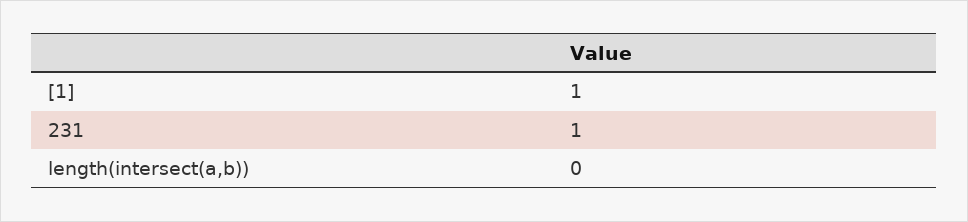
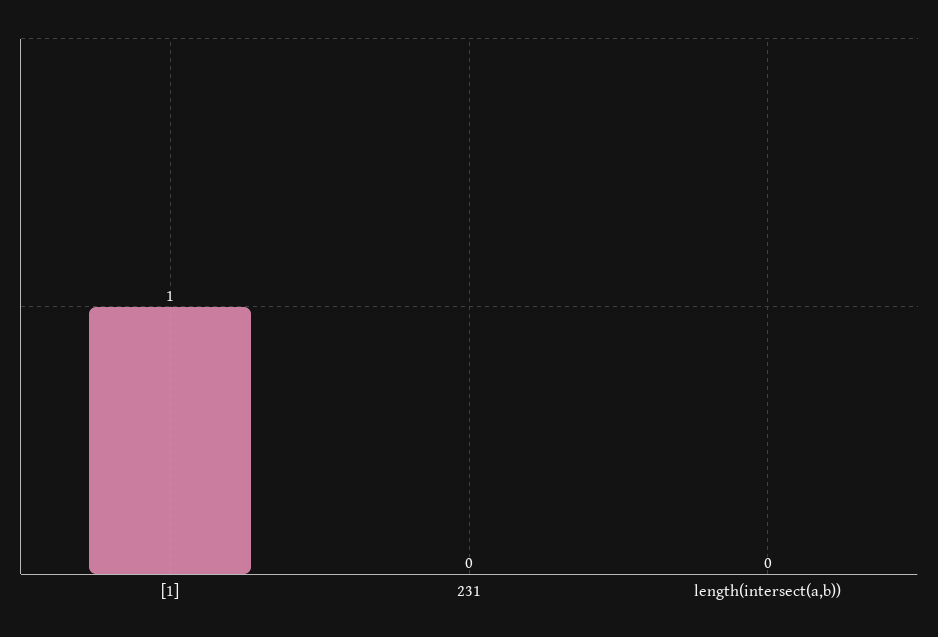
231: 1 -> 0

